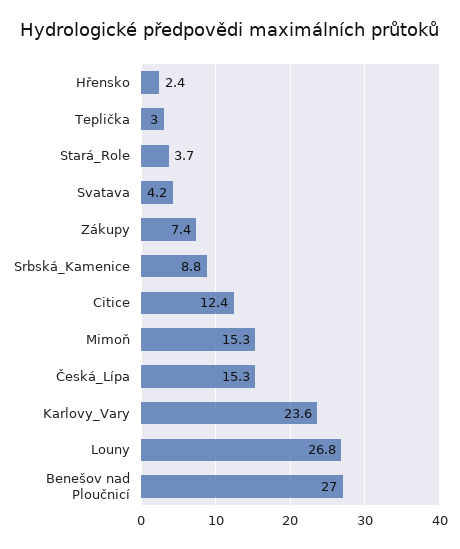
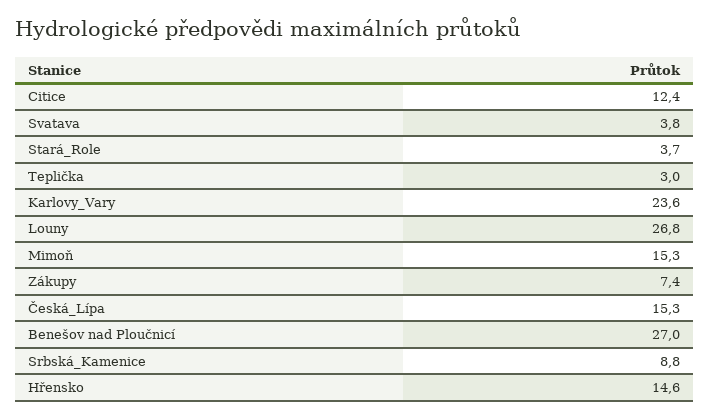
Hřensko: 2.4 -> 14.6
Svatava: 4.2 -> 3.8

